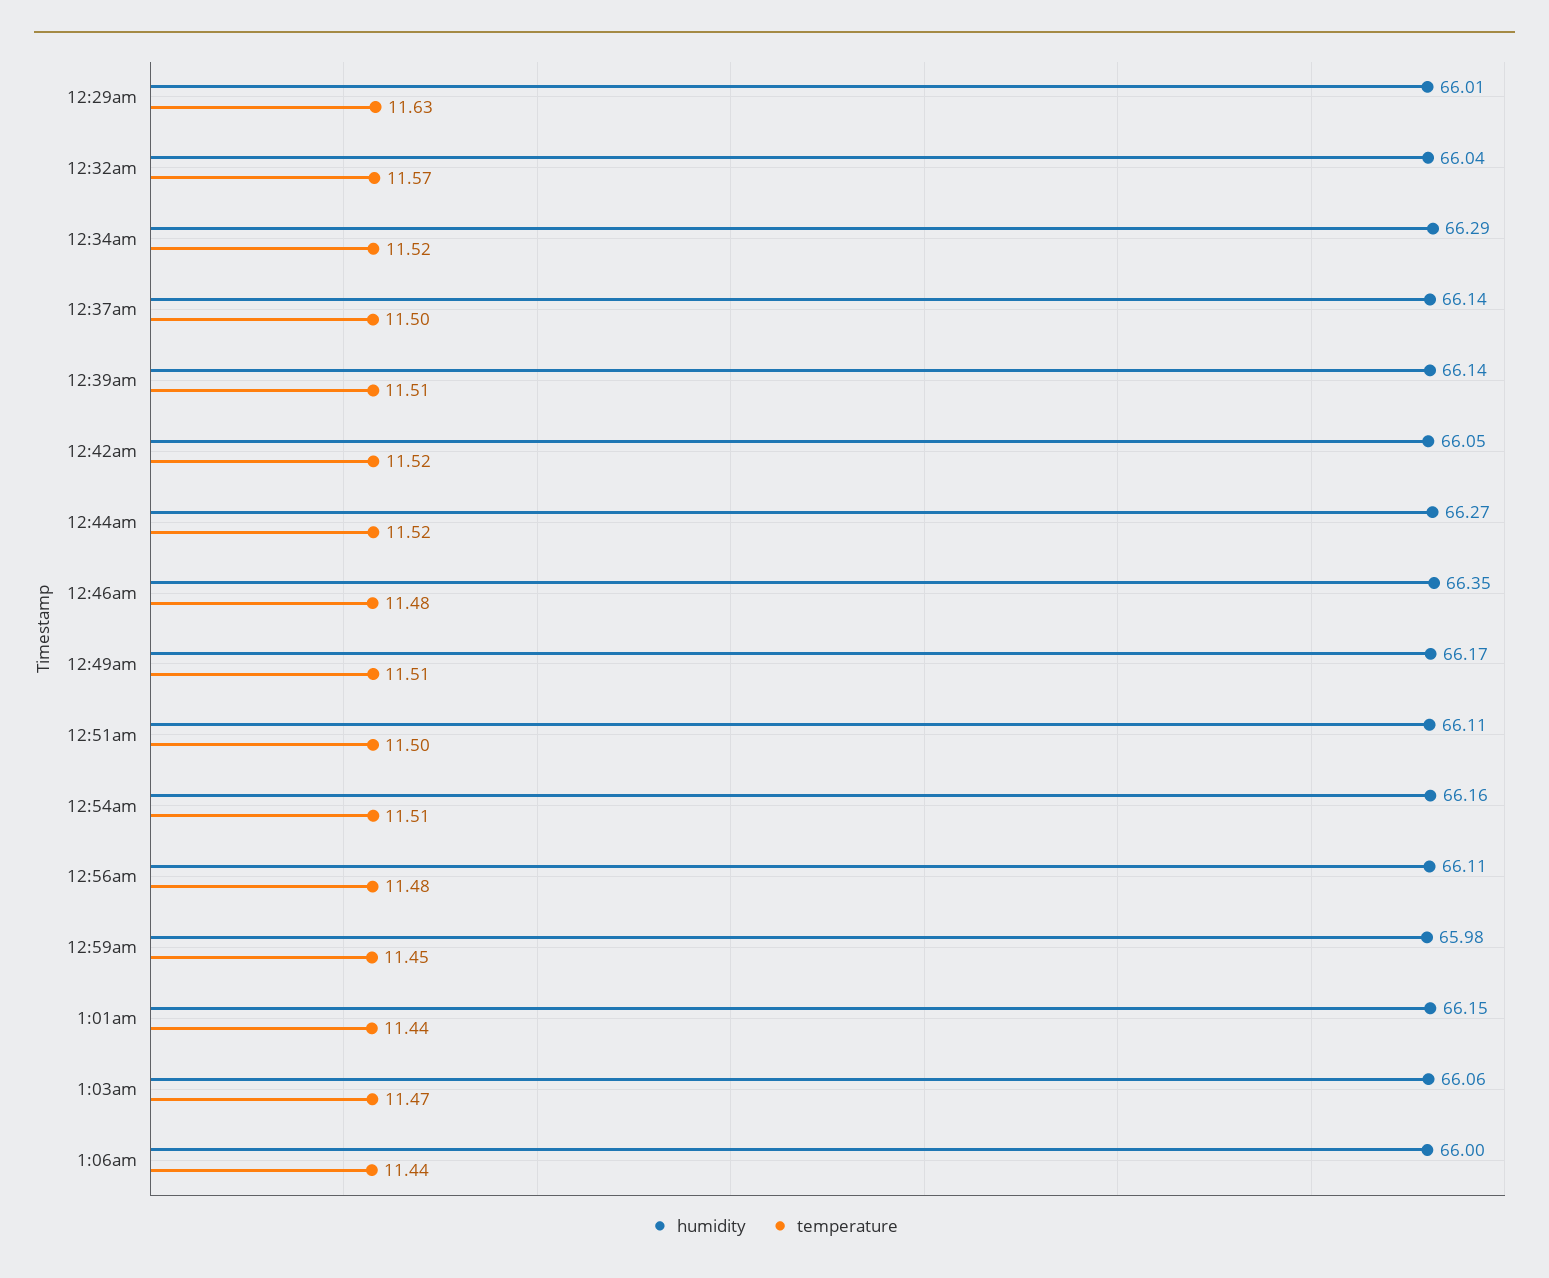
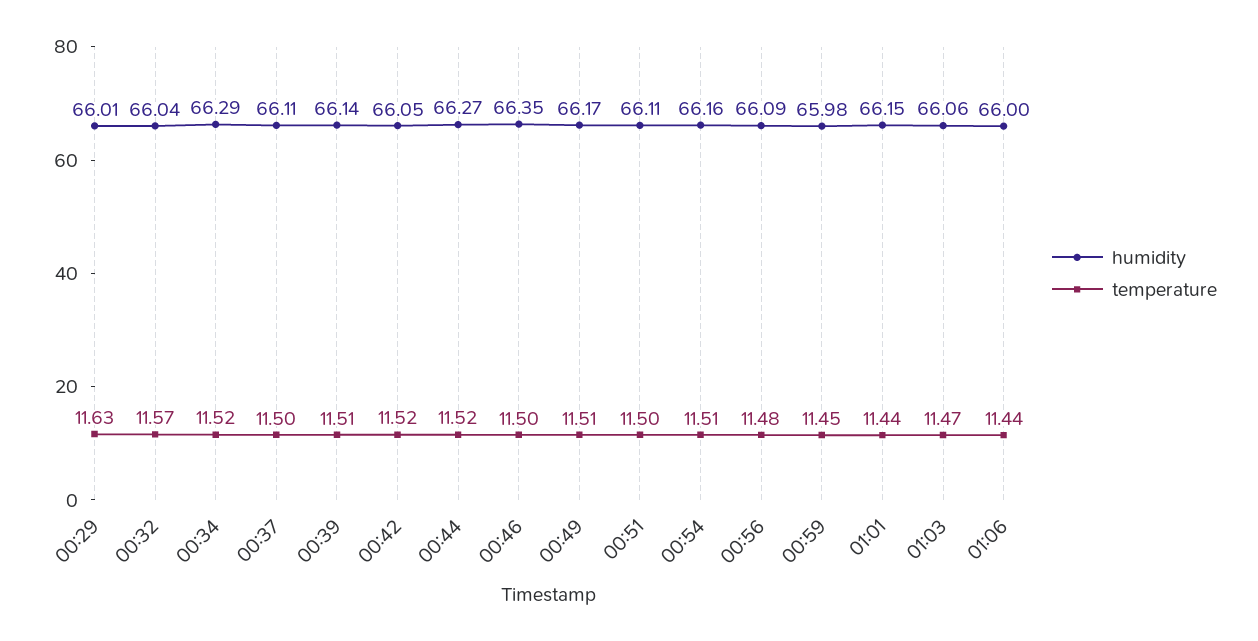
humidity, 12:37am: 66.14 -> 66.11
temperature, 12:46am: 11.48 -> 11.5
humidity, 12:56am: 66.11 -> 66.09

